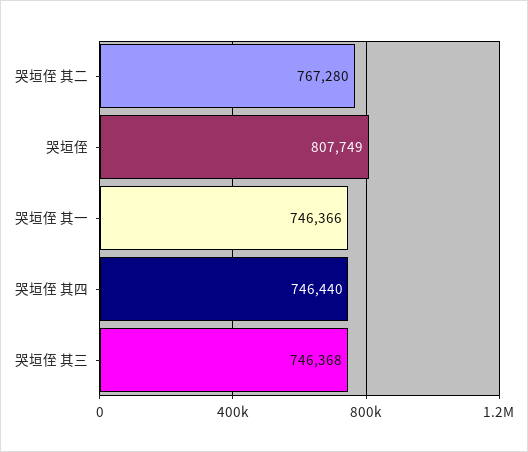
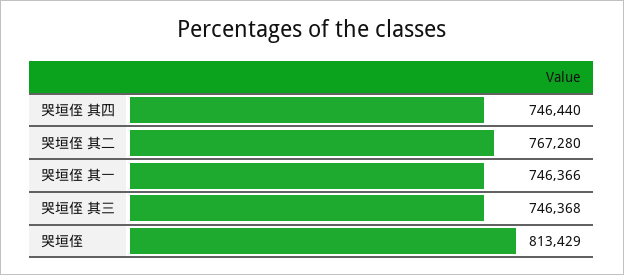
哭垣侄: 807749 -> 813429

